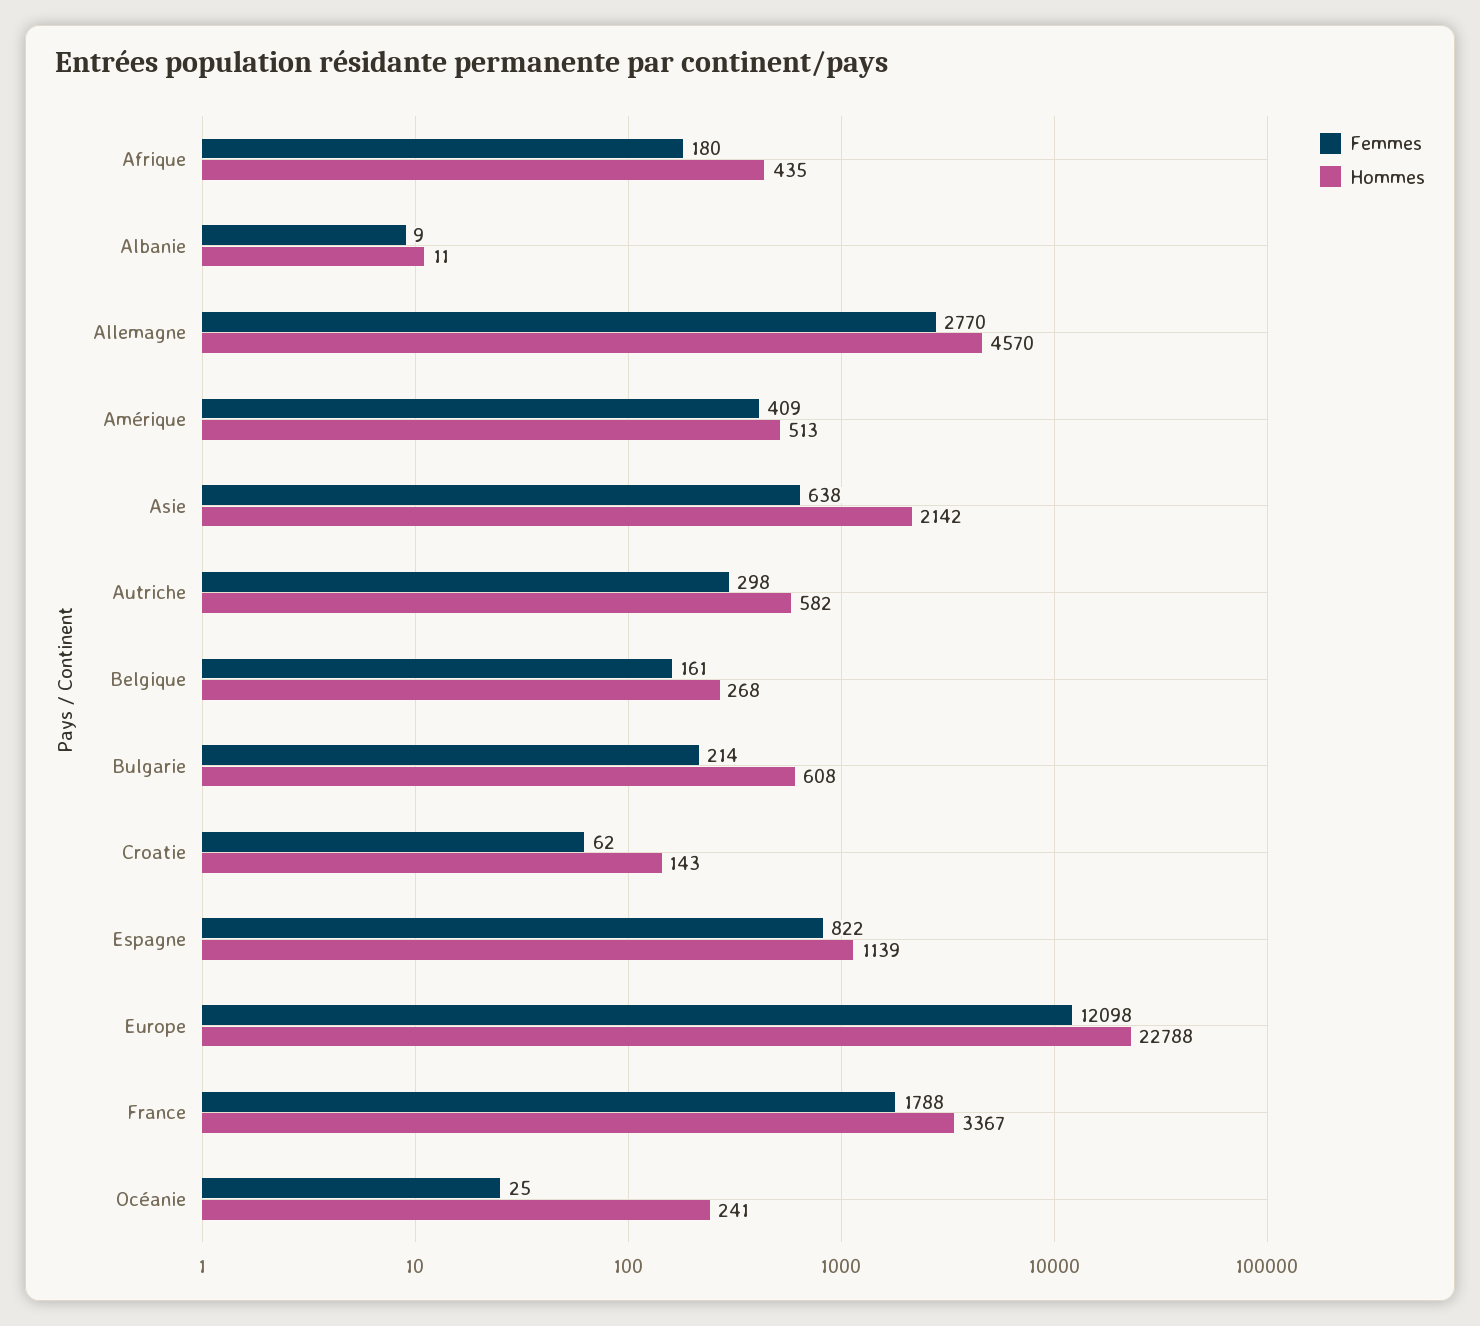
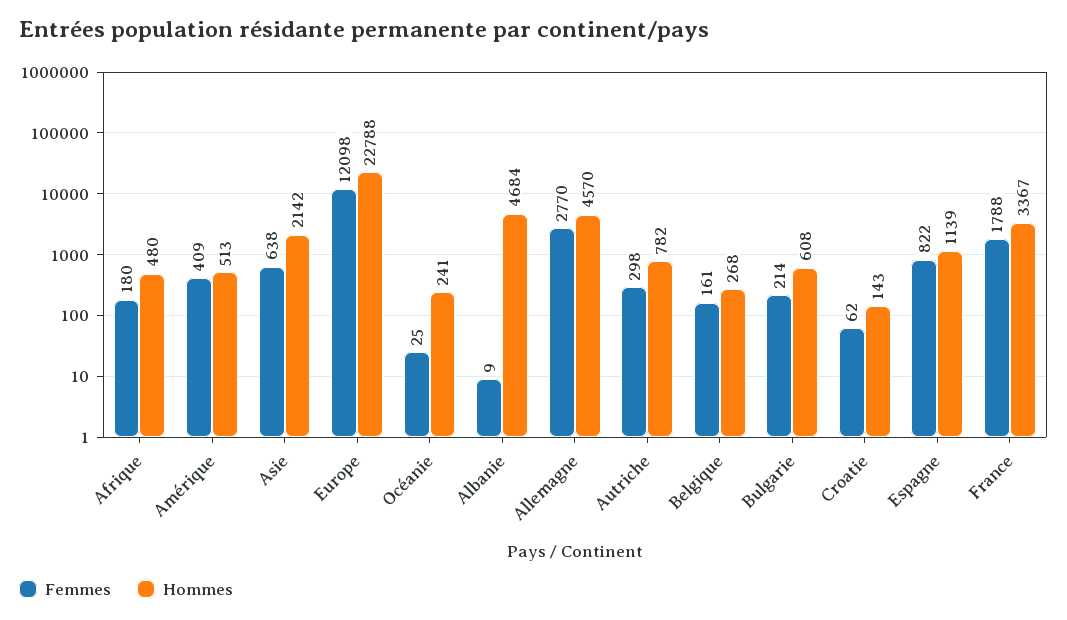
Hommes, Afrique: 435 -> 480
Hommes, Albanie: 11 -> 4684
Hommes, Autriche: 582 -> 782

